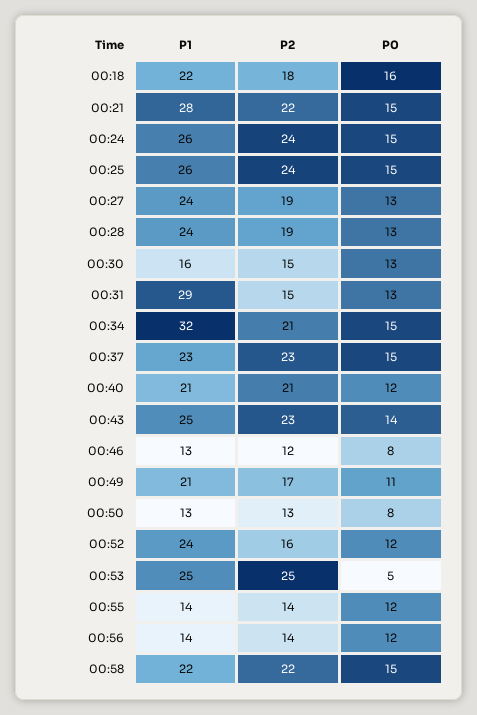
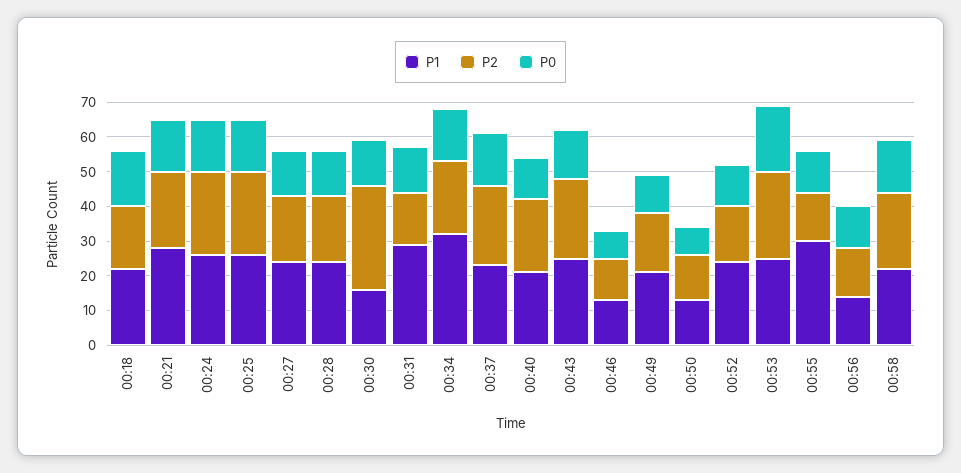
P2, 00:30: 15 -> 30
P0, 00:53: 5 -> 20
P1, 00:55: 14 -> 30

